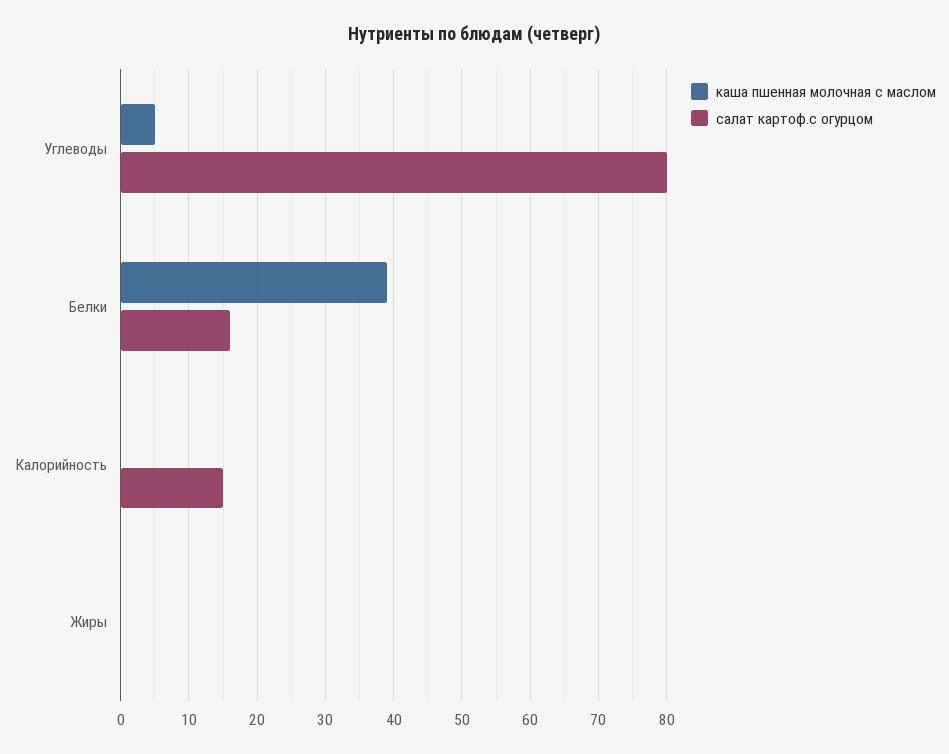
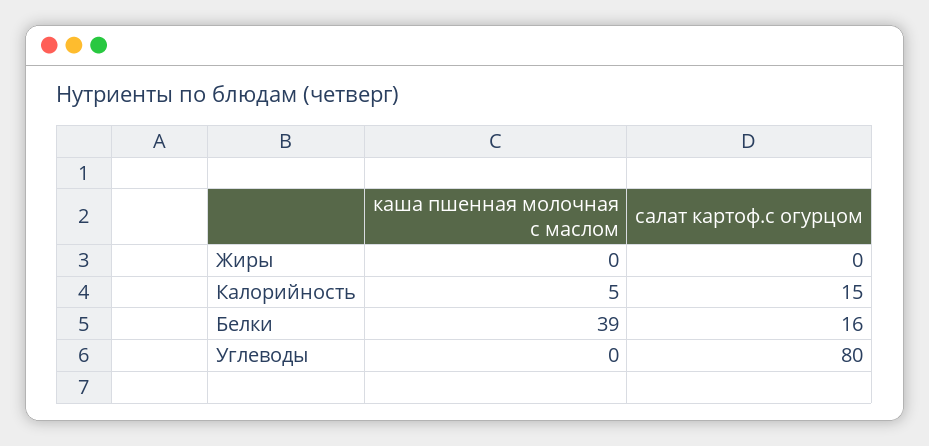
каша пшенная молочная с маслом, Углеводы: 5 -> 0
каша пшенная молочная с маслом, Калорийность: 0 -> 5

